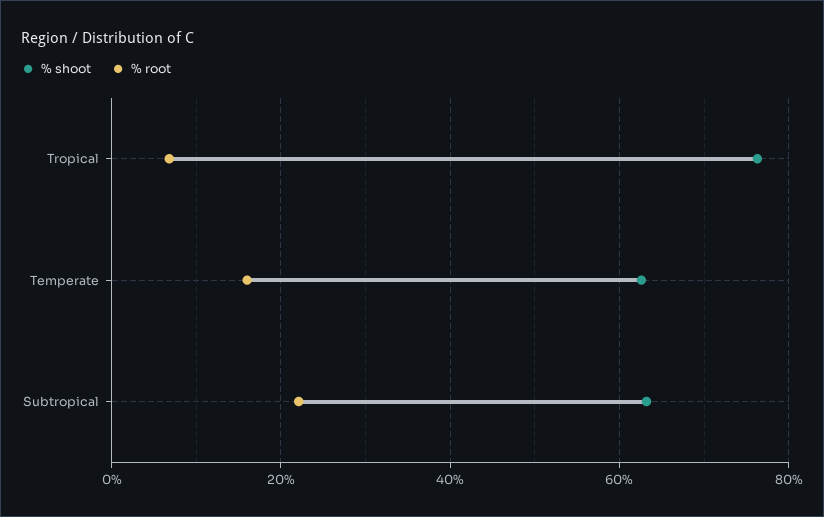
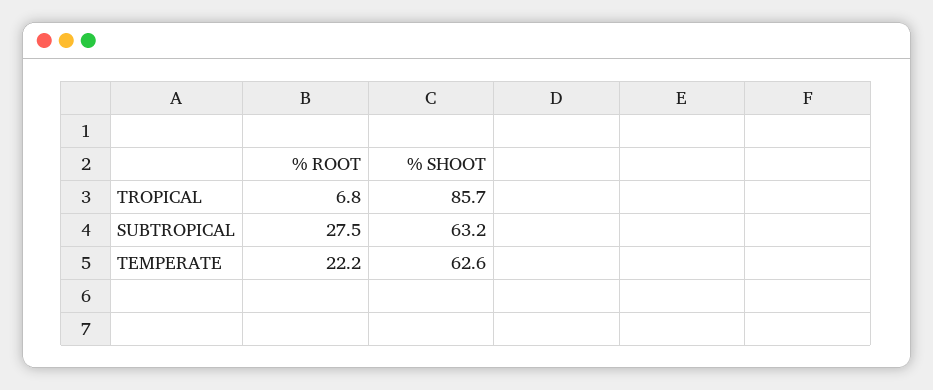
% shoot, Tropical: 76 -> 85.7
% root, Temperate: 16 -> 22.2
% root, Subtropical: 22 -> 27.5

